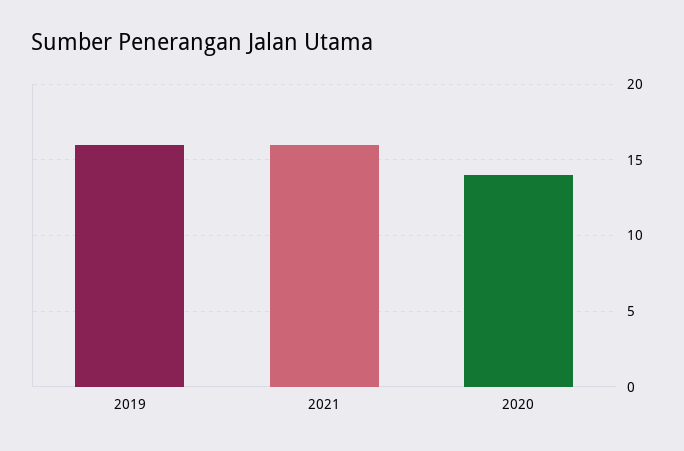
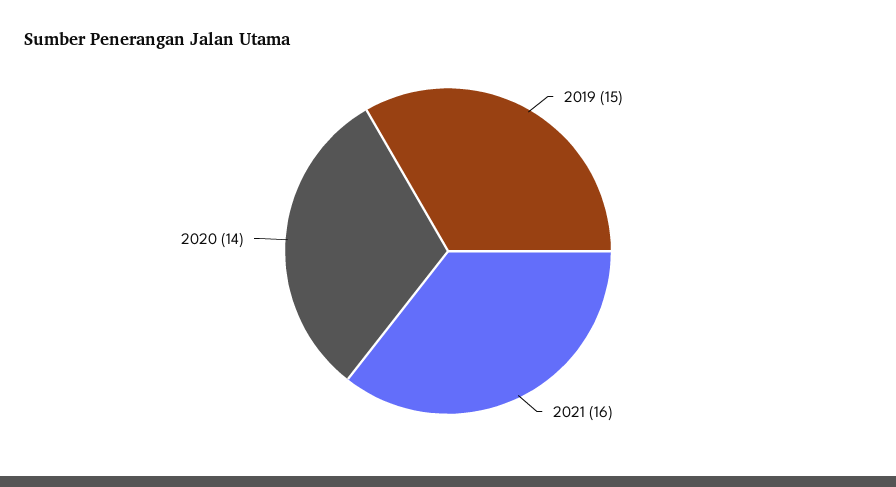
2019: 16 -> 15

